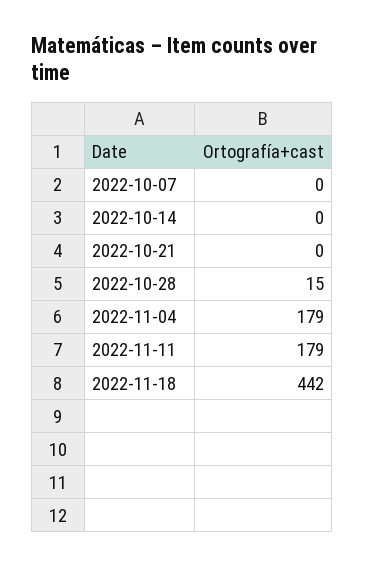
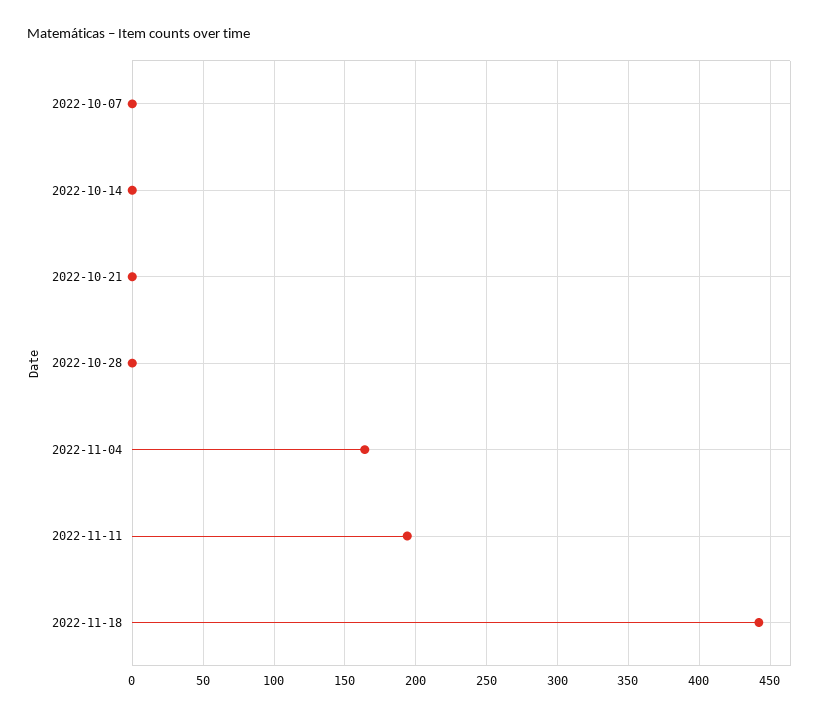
2022-10-28: 15 -> 0
2022-11-04: 179 -> 165
2022-11-11: 179 -> 195

